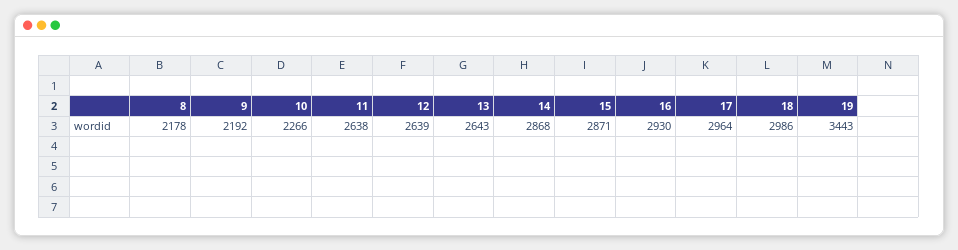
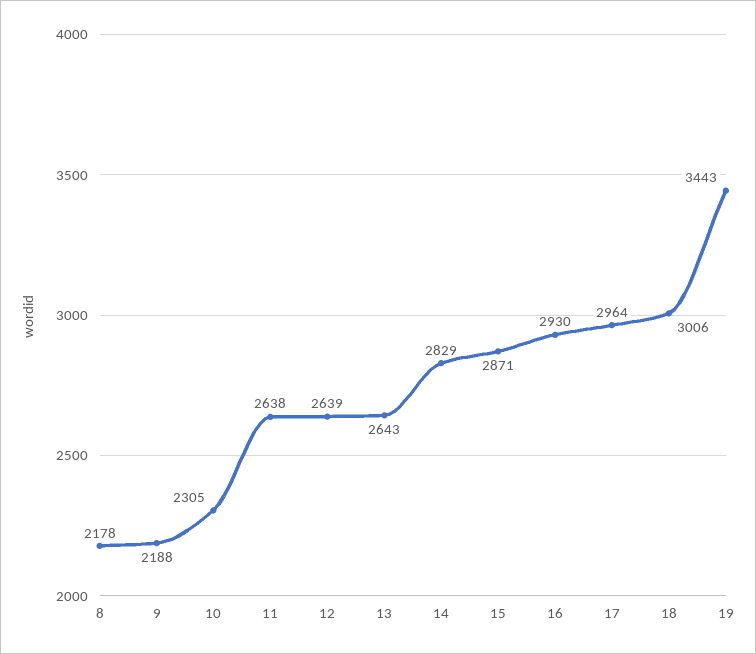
9: 2192 -> 2188
10: 2266 -> 2305
14: 2868 -> 2829
18: 2986 -> 3006

